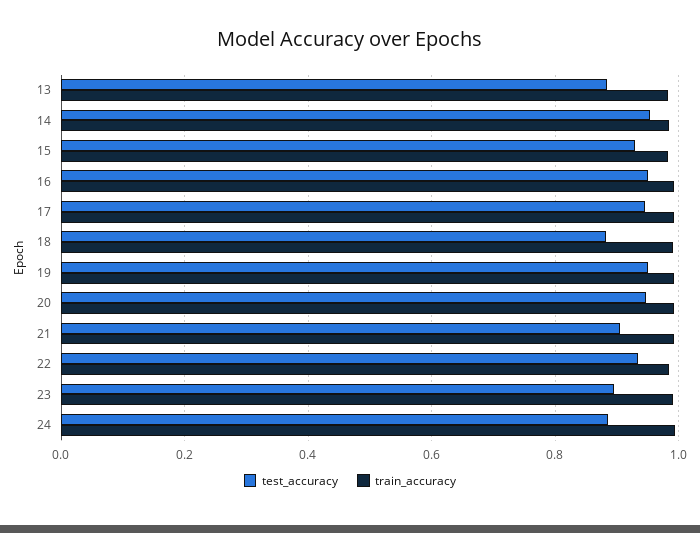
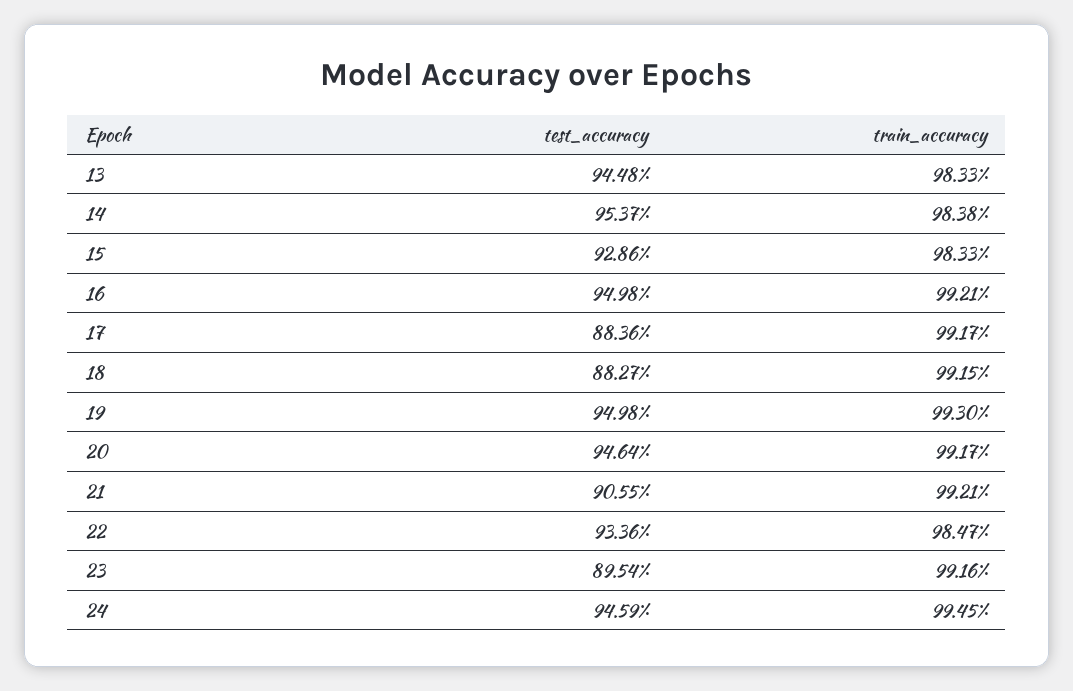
test_accuracy, 13: 0.88 -> 0.9448
test_accuracy, 17: 0.94 -> 0.8836
test_accuracy, 24: 0.88 -> 0.9459

